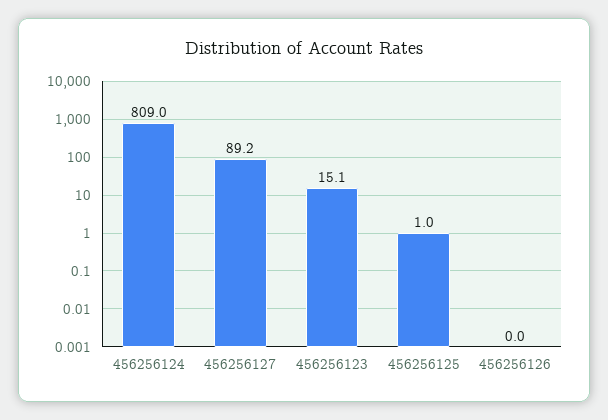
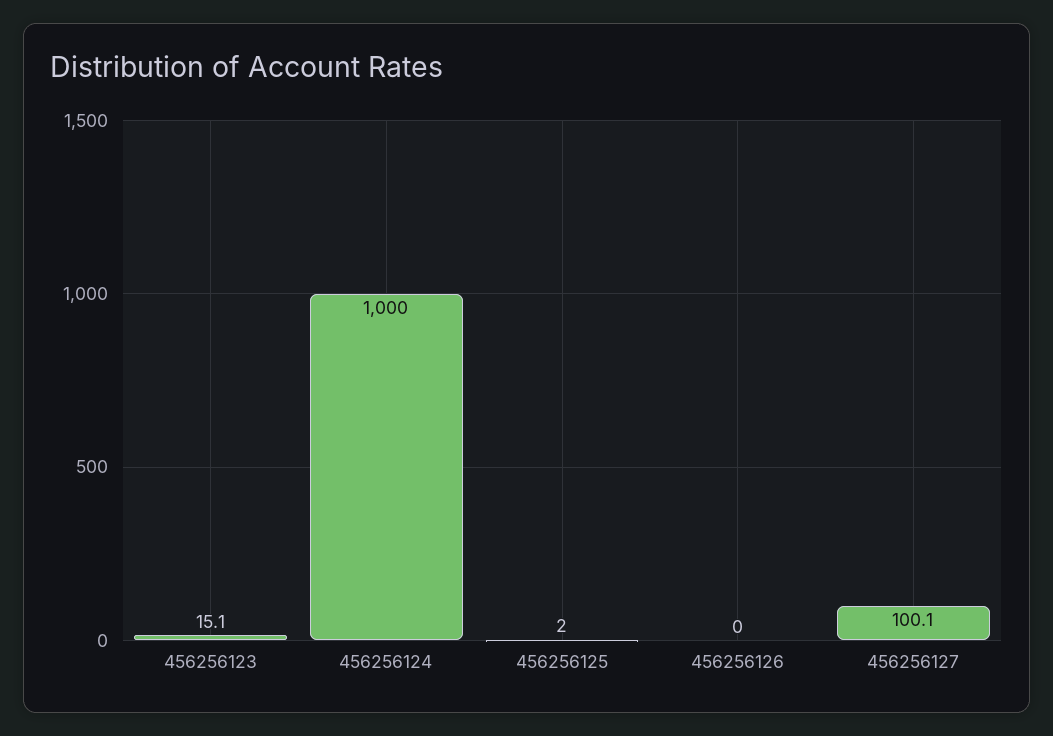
456256124: 809 -> 1000
456256127: 89.2 -> 100.1
456256125: 1 -> 2

